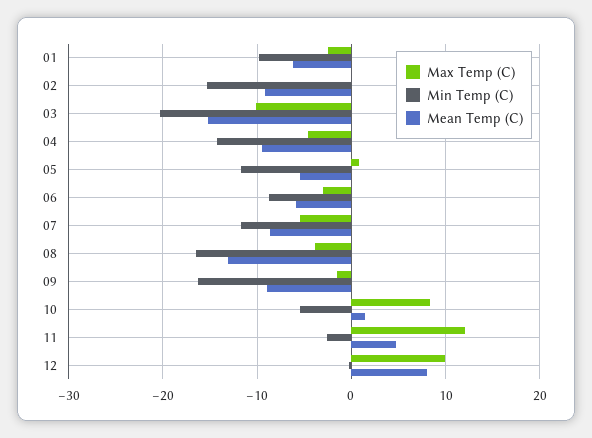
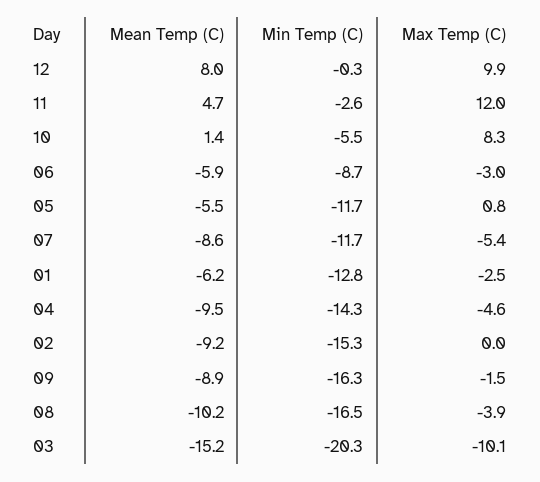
Min Temp (C), 01: -10 -> -12.8
Mean Temp (C), 08: -13 -> -10.2

